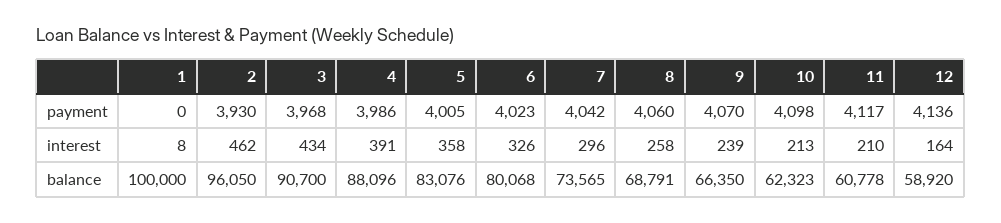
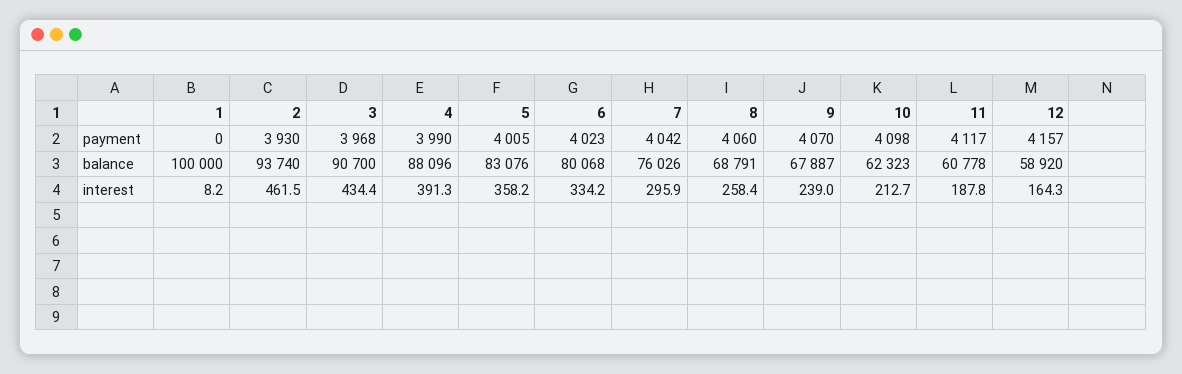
4, payment: 3986 -> 3990
12, payment: 4136 -> 4157
6, interest: 326 -> 334.2
11, interest: 210 -> 187.8
2, balance: 96050 -> 93740
7, balance: 73565 -> 76026
9, balance: 66350 -> 67887

